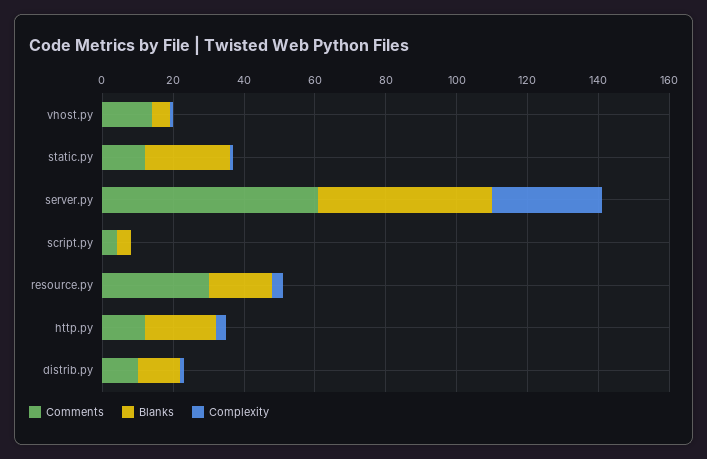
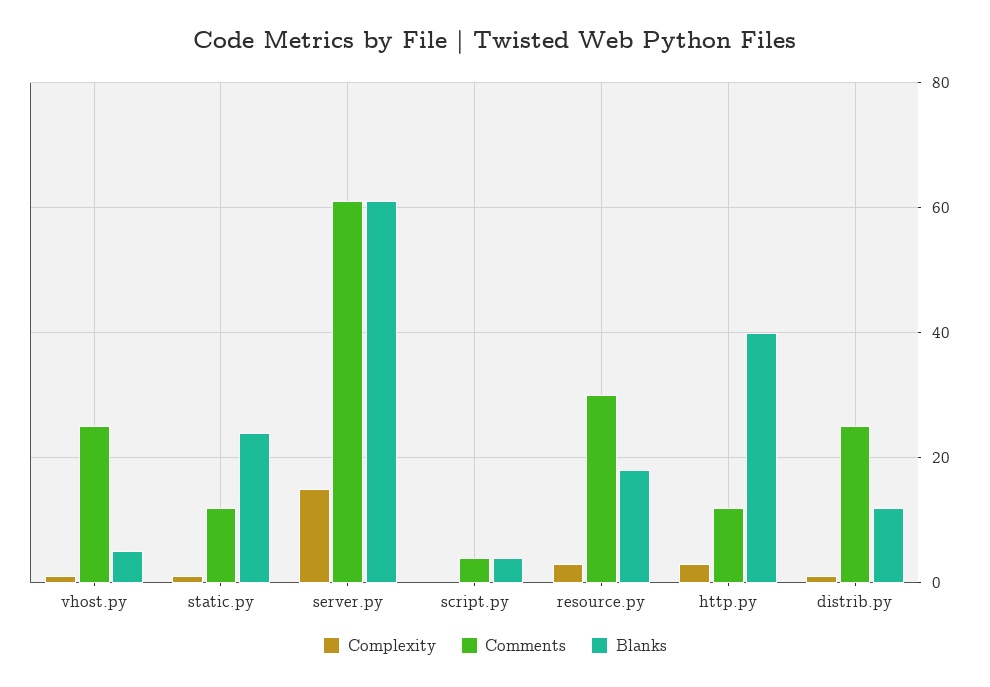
Comments, vhost.py: 15 -> 25
Blanks, server.py: 50 -> 60
Complexity, server.py: 30 -> 15
Blanks, http.py: 20 -> 40
Comments, distrib.py: 10 -> 25

